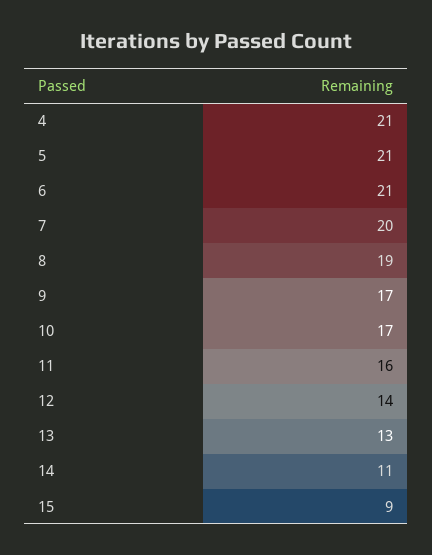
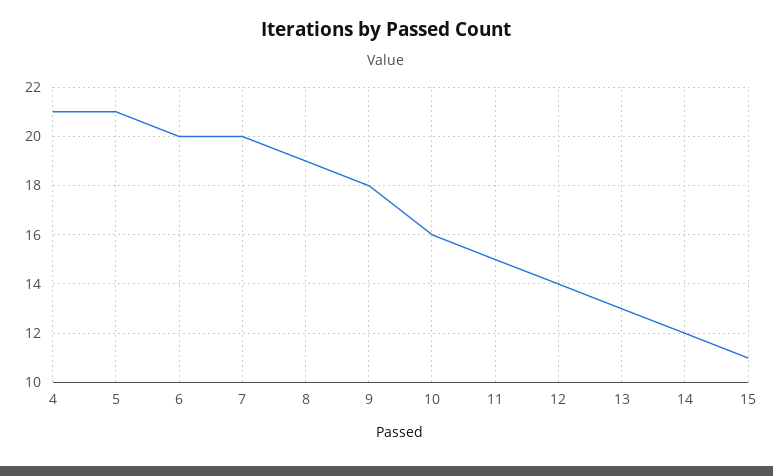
6: 21 -> 20
9: 17 -> 18
10: 17 -> 16
11: 16 -> 15
14: 11 -> 12
15: 9 -> 11

